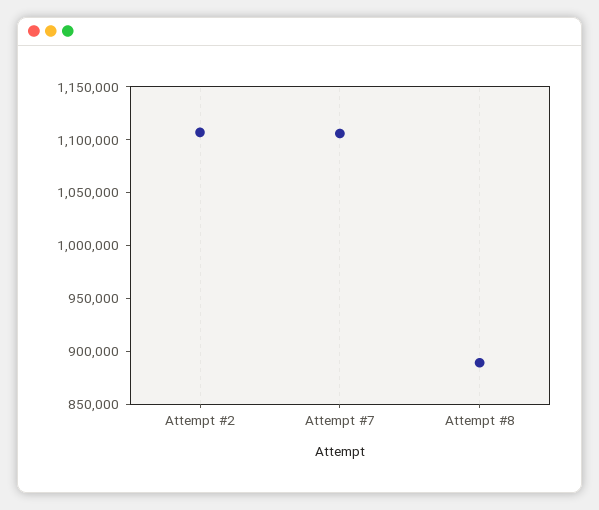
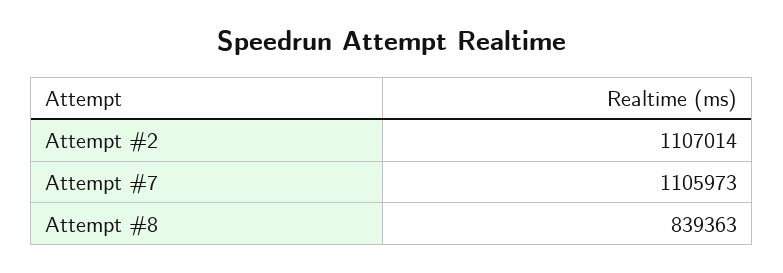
Attempt #8: 890000 -> 839363

